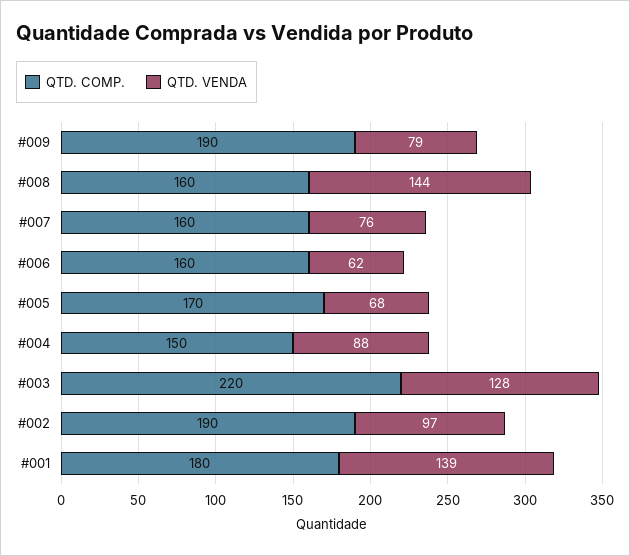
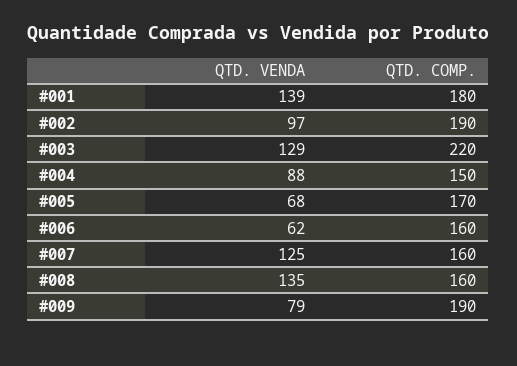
QTD. VENDA, #008: 144 -> 135
QTD. VENDA, #007: 76 -> 125
QTD. VENDA, #003: 128 -> 129

